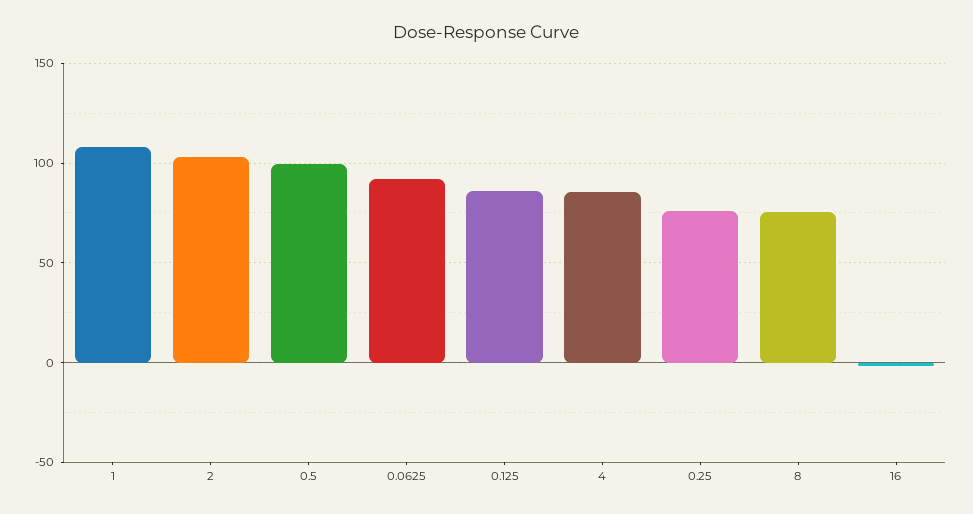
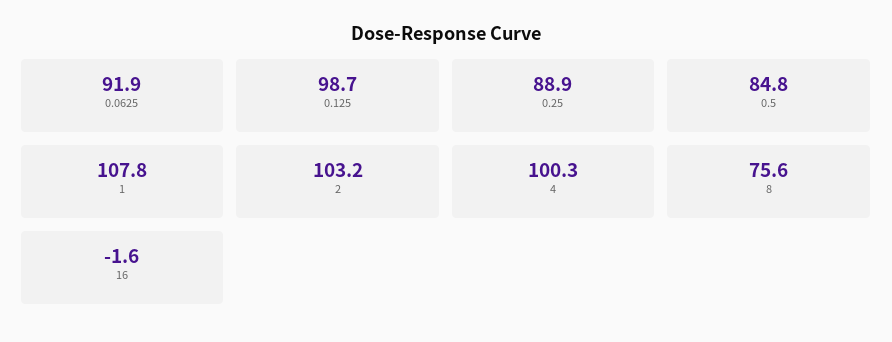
0.5: 100 -> 84.8
0.125: 85 -> 98.7
4: 85 -> 100.3
0.25: 75 -> 88.9

